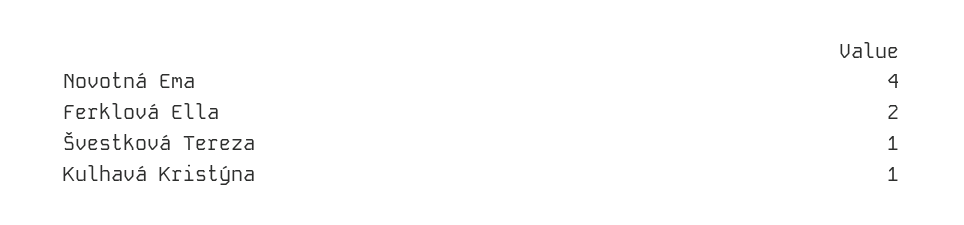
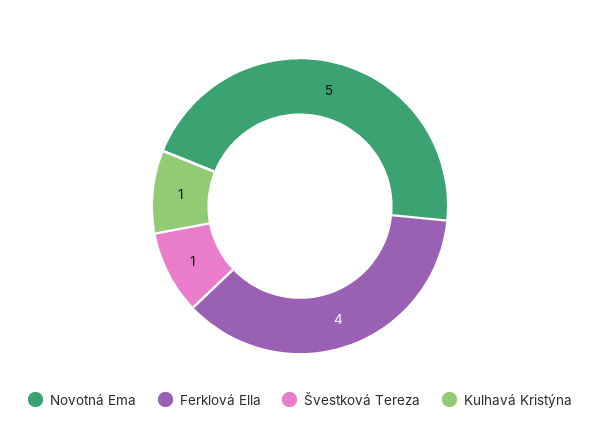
Novotná Ema: 4 -> 5
Ferklová Ella: 2 -> 4

